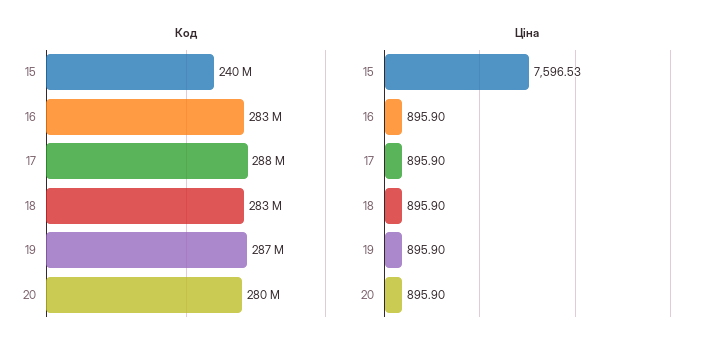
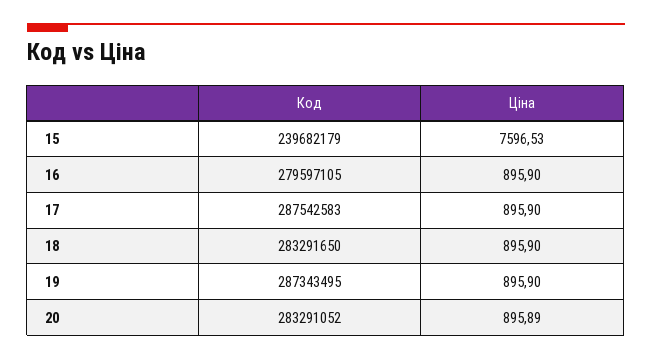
Код, 16: 283000000 -> 279597105
Код, 20: 280000000 -> 283291052
Ціна, 20: 895.9 -> 895.89

